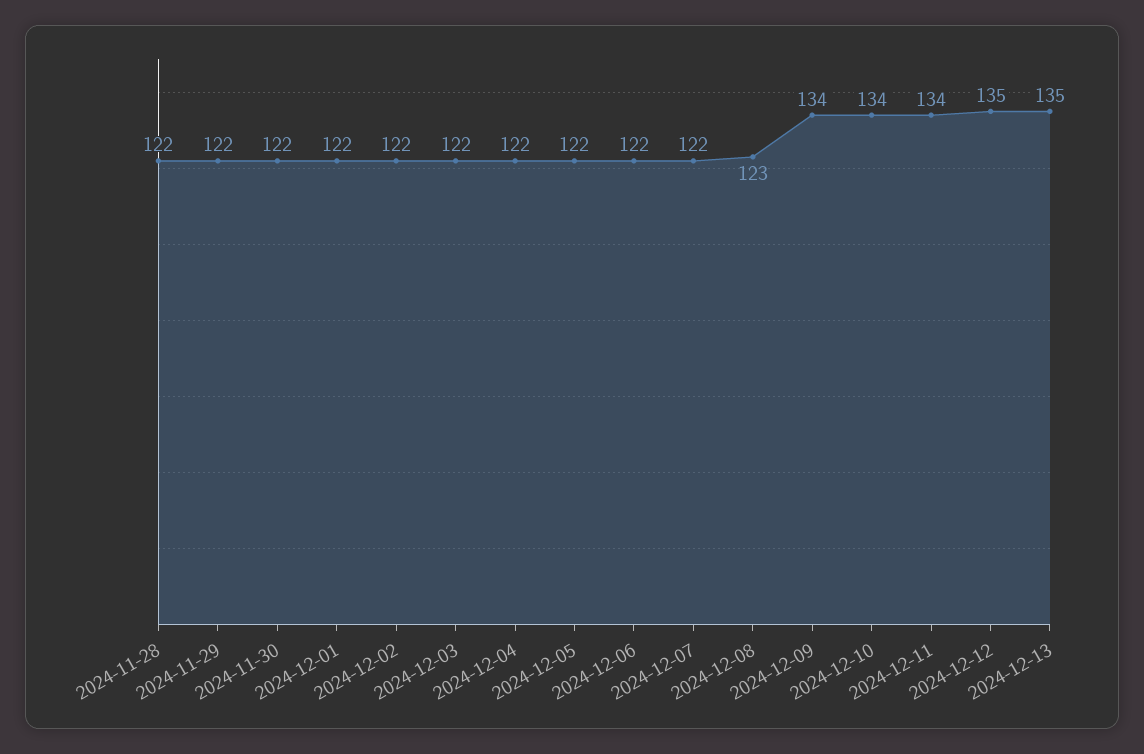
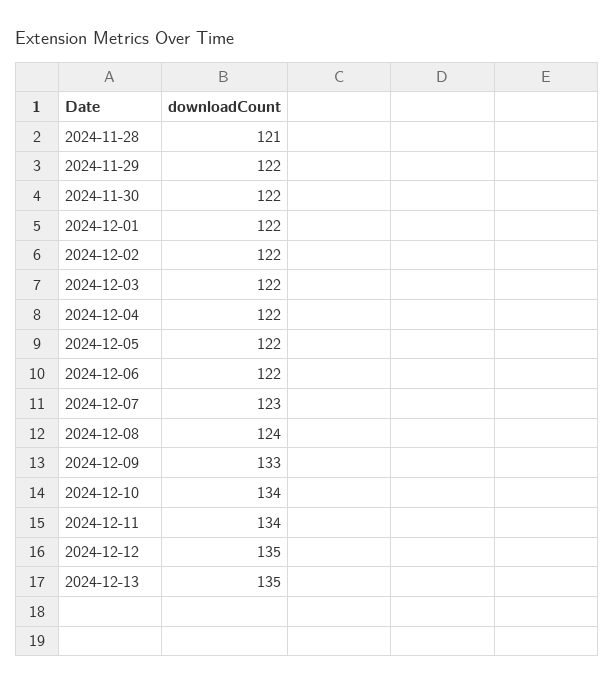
2024-11-28: 122 -> 121
2024-12-07: 122 -> 123
2024-12-08: 123 -> 124
2024-12-09: 134 -> 133

